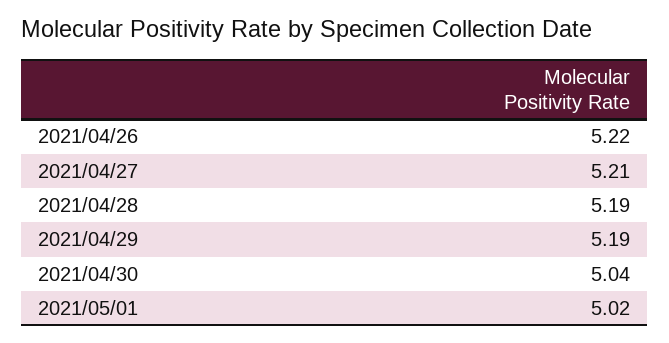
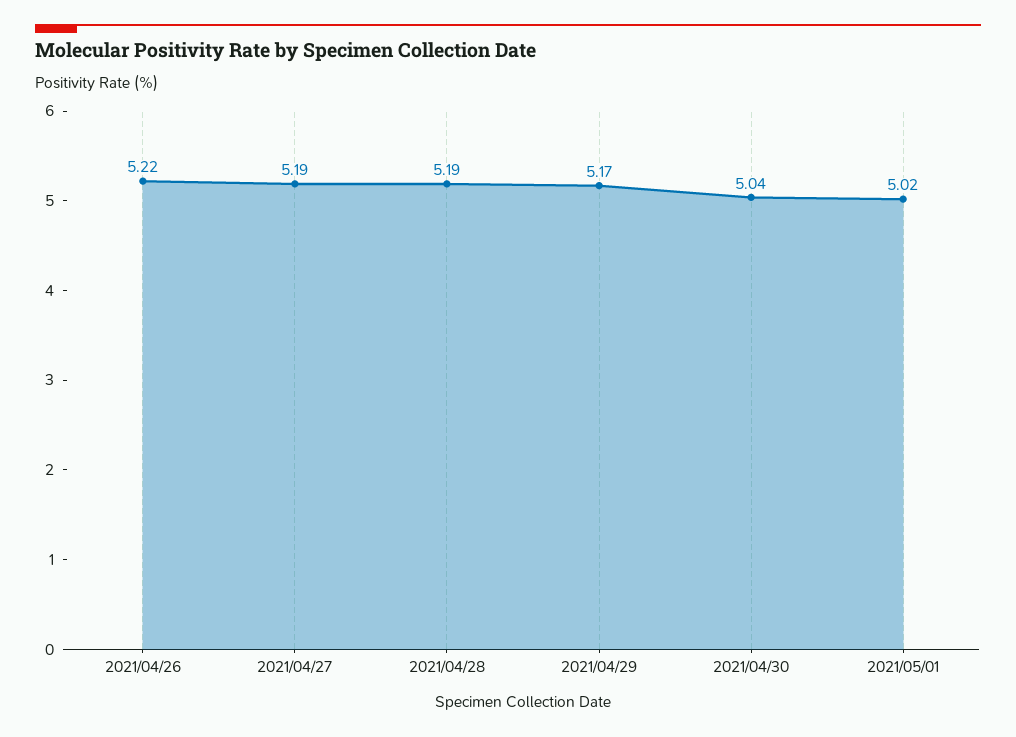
2021/04/27: 5.21 -> 5.19
2021/04/29: 5.19 -> 5.17

